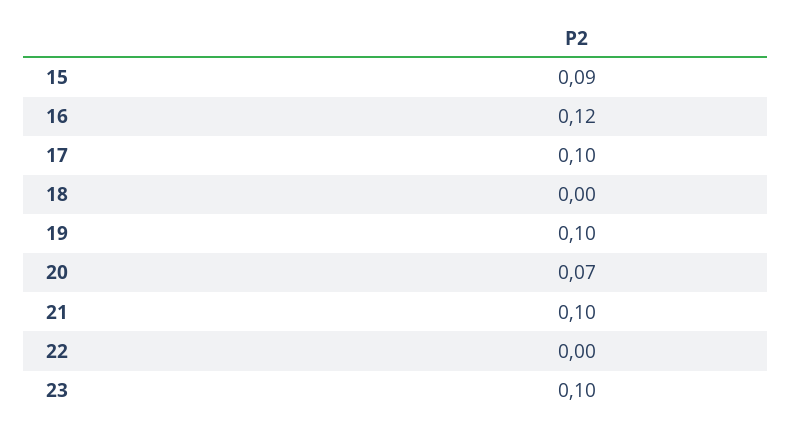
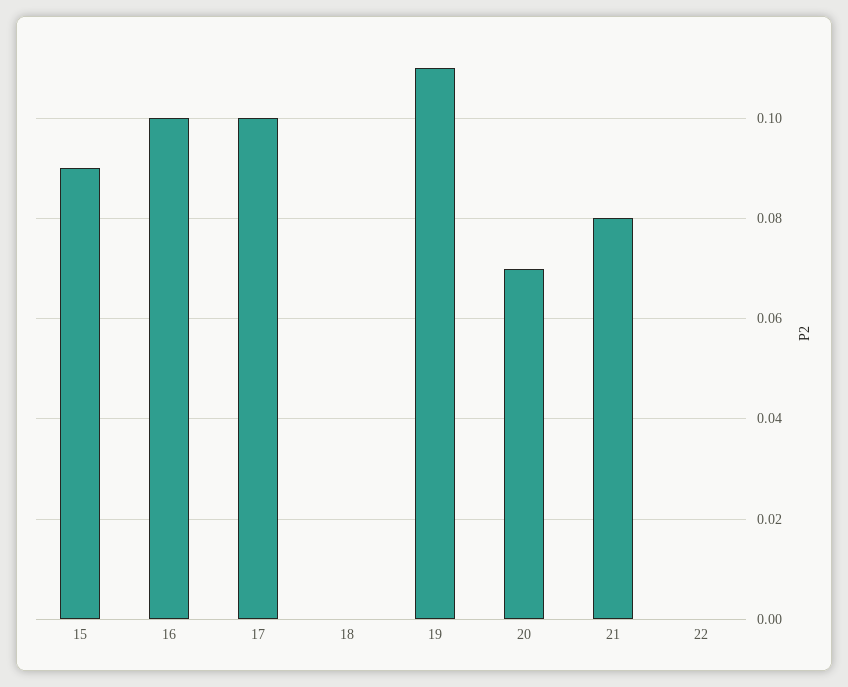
16: 0.12 -> 0.1
19: 0.1 -> 0.11
21: 0.1 -> 0.08
23: 0.1 -> none

